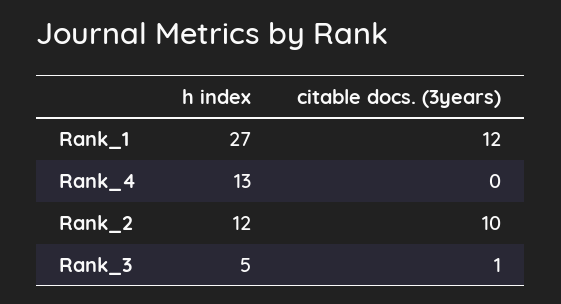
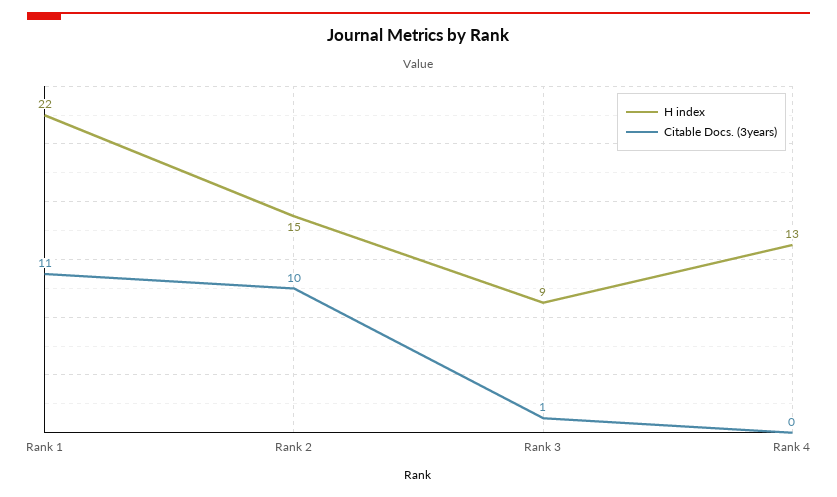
h index, Rank_1: 27 -> 22
citable docs. (3years), Rank_1: 12 -> 11
h index, Rank_2: 12 -> 15
h index, Rank_3: 5 -> 9

